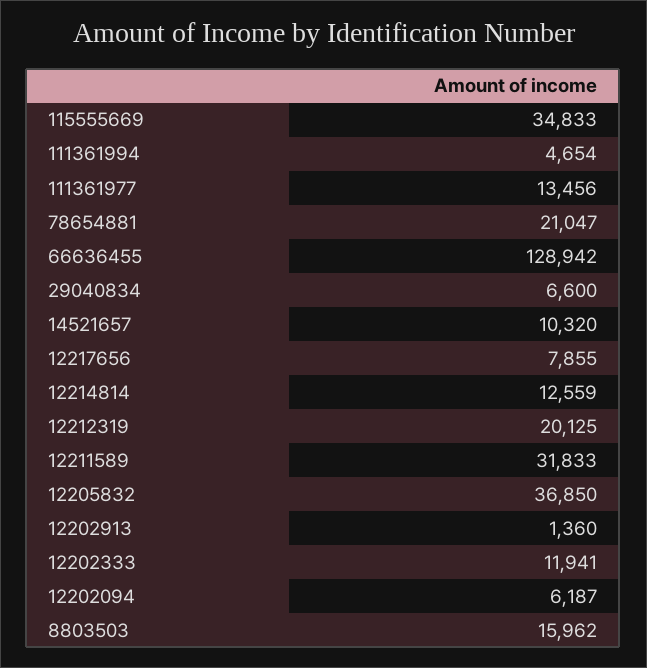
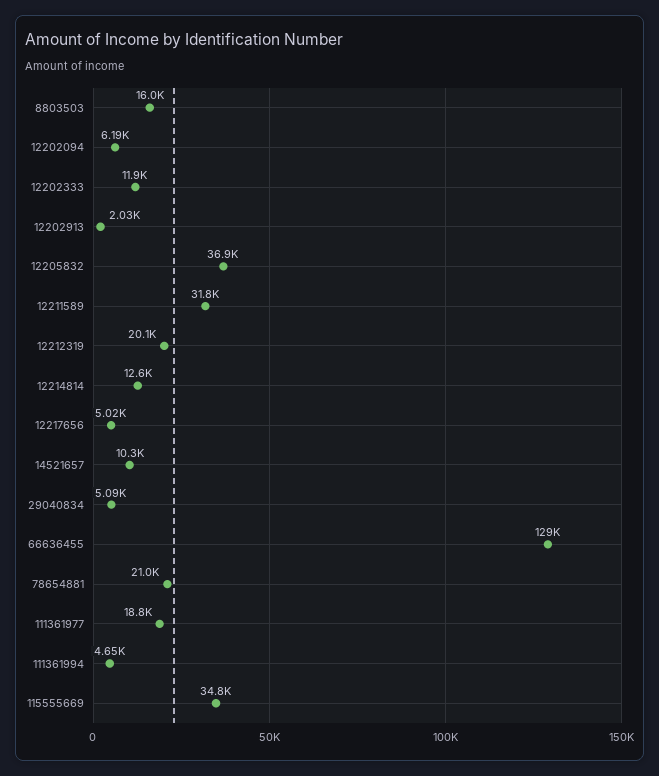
111361977: 13456 -> 18800
29040834: 6600 -> 5090
12217656: 7855 -> 5020
12202913: 1360 -> 2030

